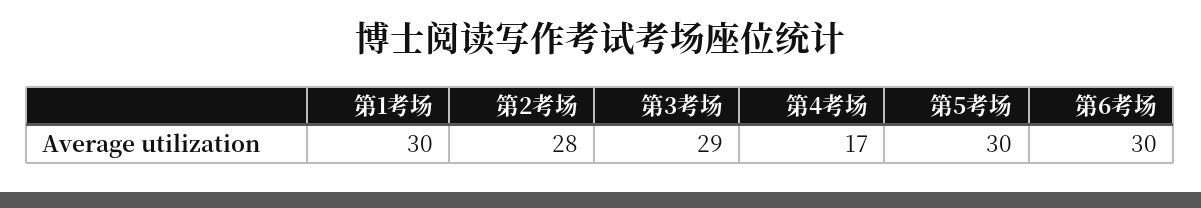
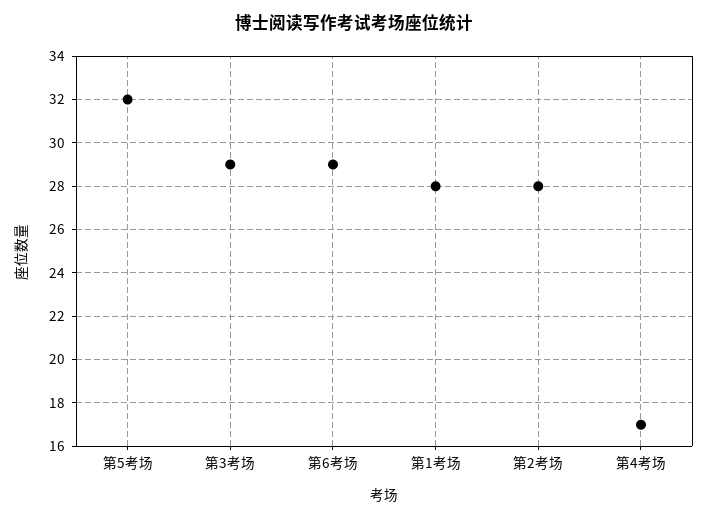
第1考场: 30 -> 28
第5考场: 30 -> 32
第6考场: 30 -> 29

